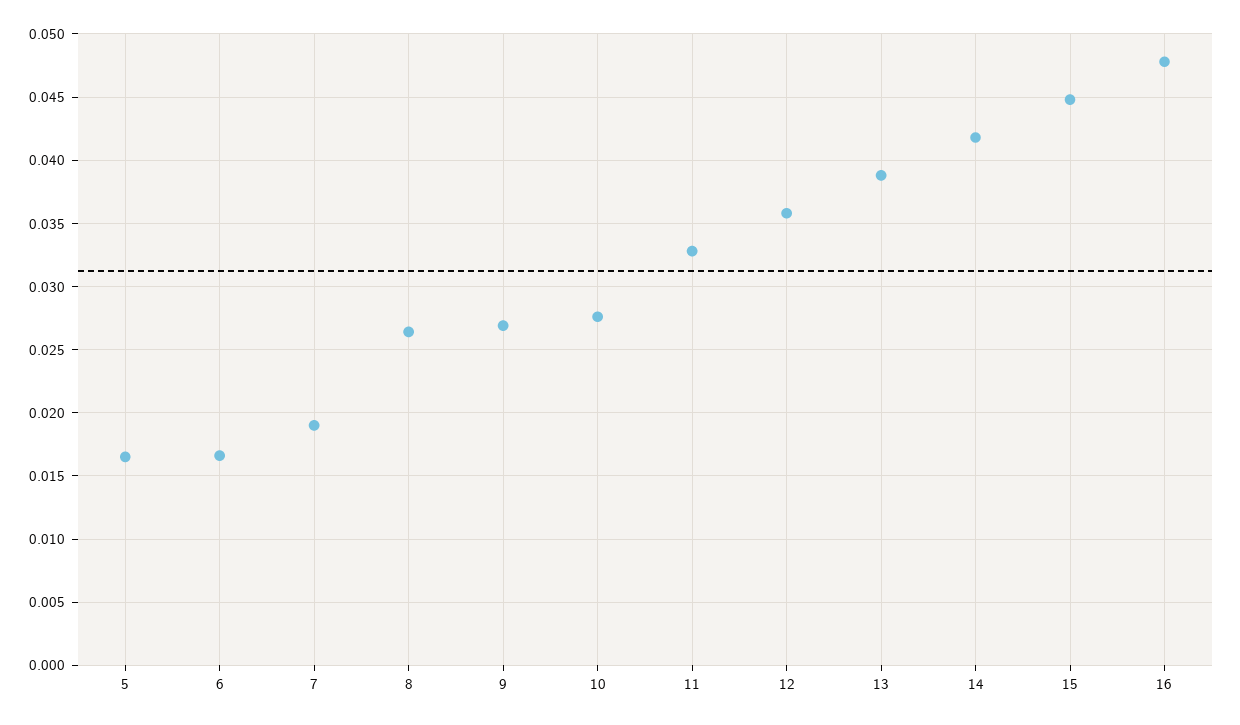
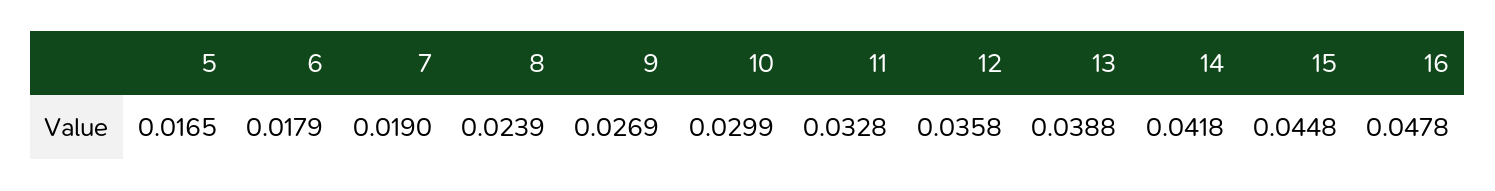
6: 0.0165 -> 0.0179
8: 0.0265 -> 0.0239
10: 0.0275 -> 0.0299

